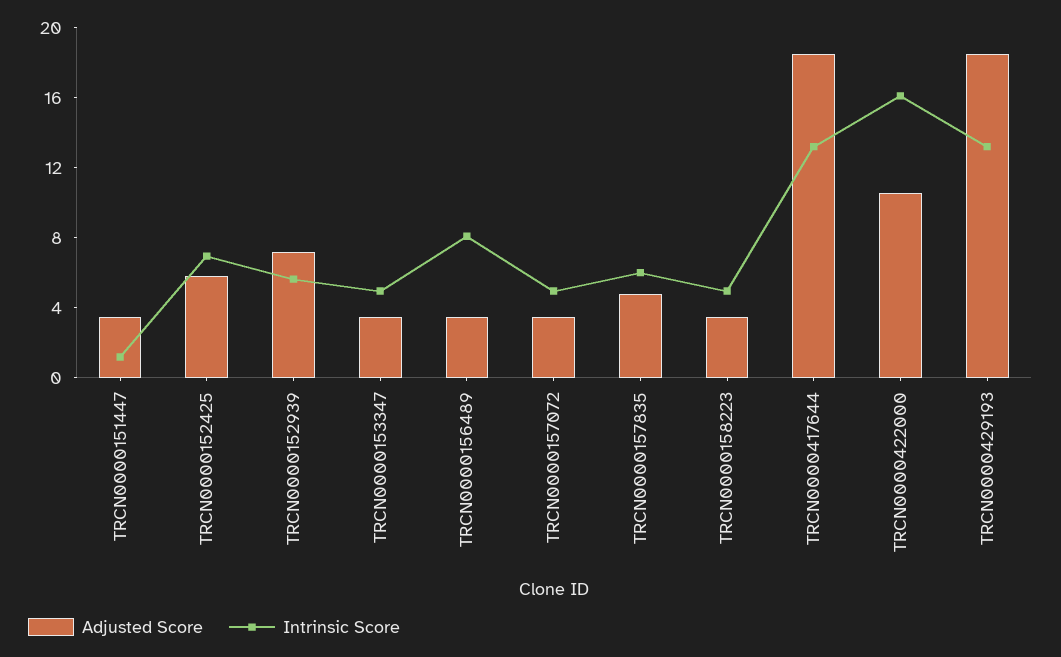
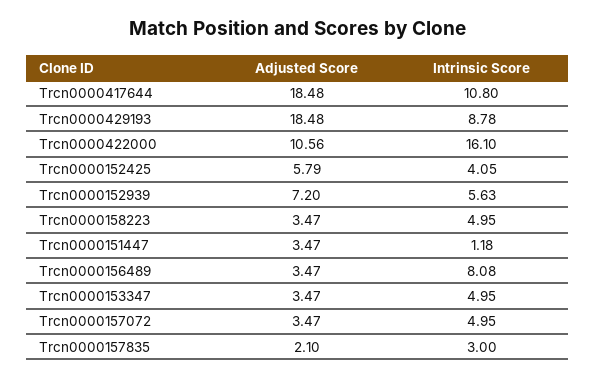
Intrinsic Score, TRCN0000152425: 7 -> 4.05
Adjusted Score, TRCN0000157835: 5 -> 2.1
Intrinsic Score, TRCN0000157835: 6 -> 3
Intrinsic Score, TRCN0000417644: 13 -> 10.8
Intrinsic Score, TRCN0000429193: 13 -> 8.78

